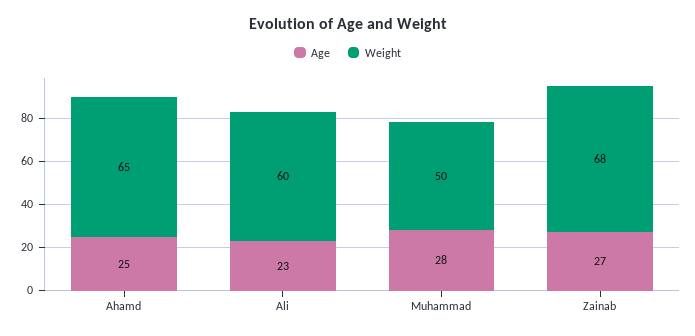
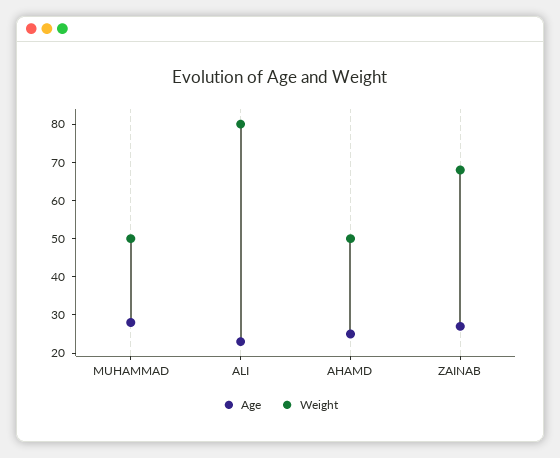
Weight, Ahamd: 65 -> 50
Weight, Ali: 60 -> 80

